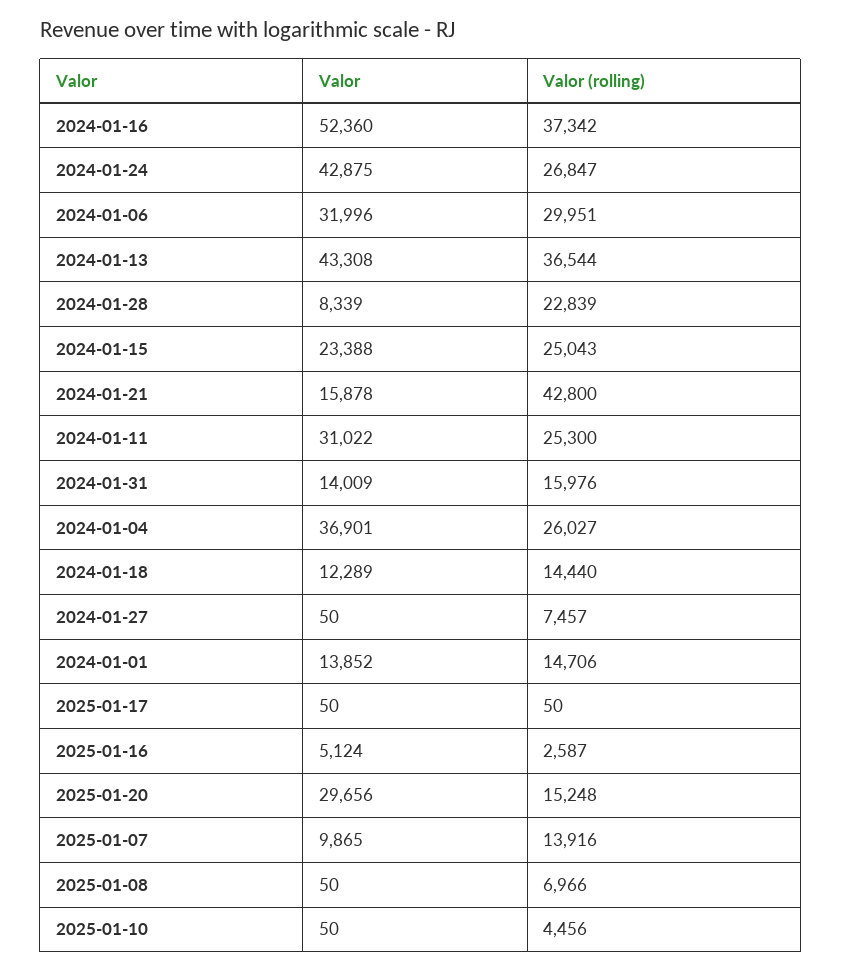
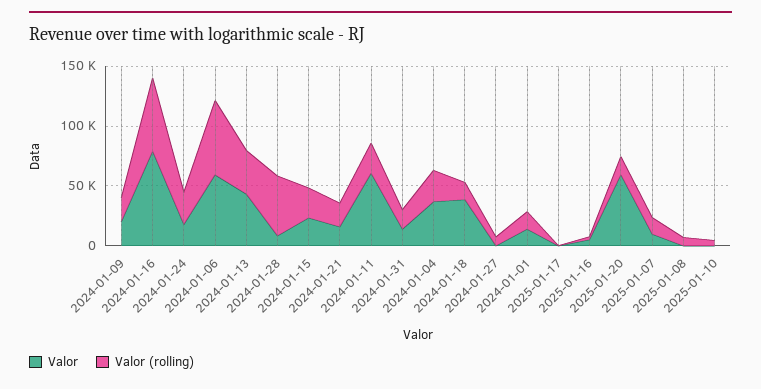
Valor, 2024-01-16: 52360 -> 80000
Valor (rolling), 2024-01-16: 37342 -> 60000
Valor, 2024-01-24: 42875 -> 20000
Valor, 2024-01-06: 31996 -> 60000
Valor (rolling), 2024-01-06: 29951 -> 60000
Valor (rolling), 2024-01-28: 22839 -> 50000
Valor (rolling), 2024-01-21: 42800 -> 20000
Valor, 2024-01-11: 31022 -> 60000
Valor, 2024-01-18: 12289 -> 40000
Valor, 2025-01-20: 29656 -> 60000
Valor, 2024-01-09: none -> 20000
Valor (rolling), 2024-01-09: none -> 20000

